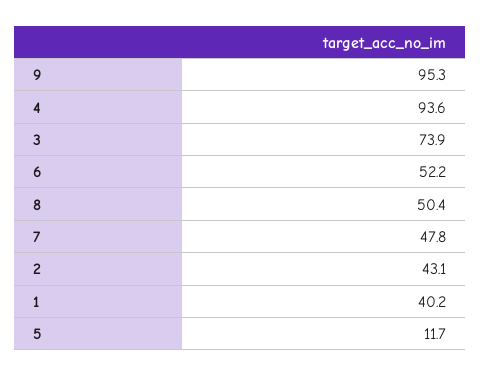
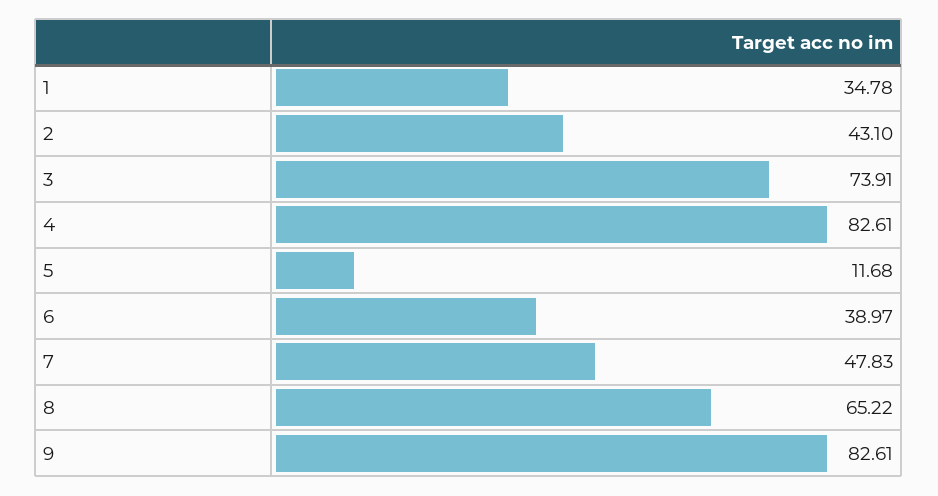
9: 95.3 -> 82.61
4: 93.6 -> 82.61
6: 52.2 -> 38.97
8: 50.4 -> 65.22
1: 40.2 -> 34.78

